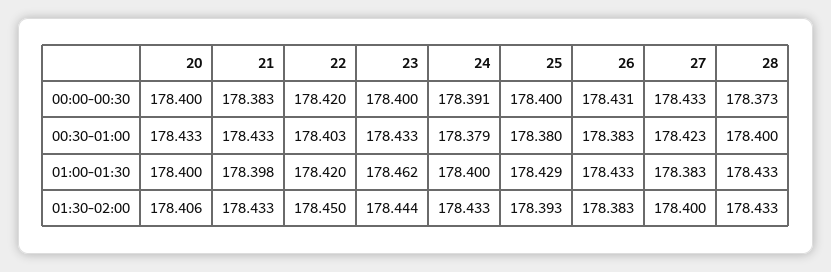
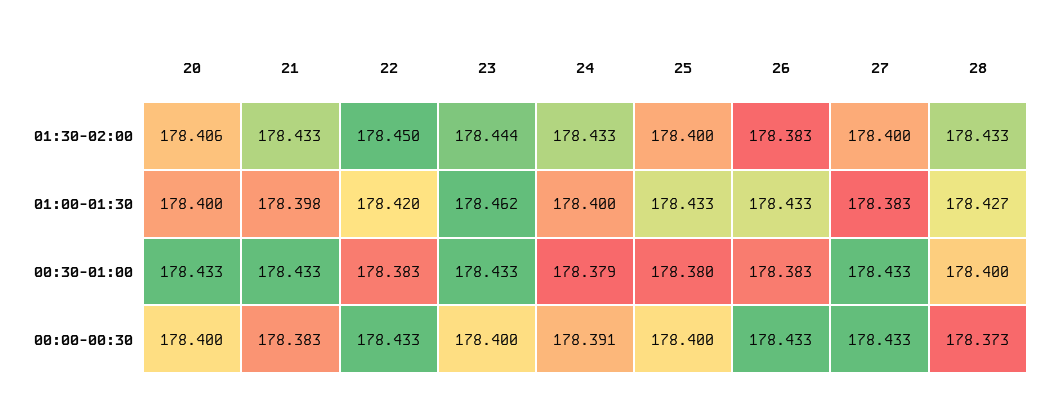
22, 00:00-00:30: 178.42 -> 178.433
26, 00:00-00:30: 178.431 -> 178.433
22, 00:30-01:00: 178.403 -> 178.383
27, 00:30-01:00: 178.423 -> 178.433
25, 01:00-01:30: 178.429 -> 178.433
28, 01:00-01:30: 178.433 -> 178.427
25, 01:30-02:00: 178.393 -> 178.4

